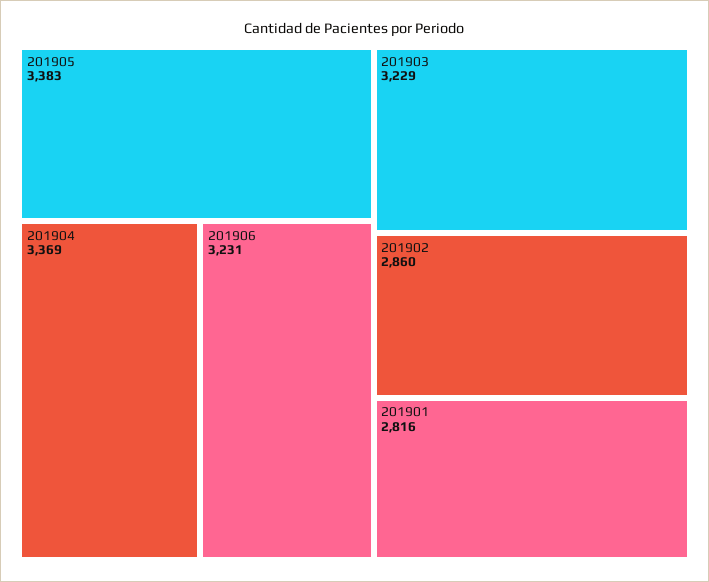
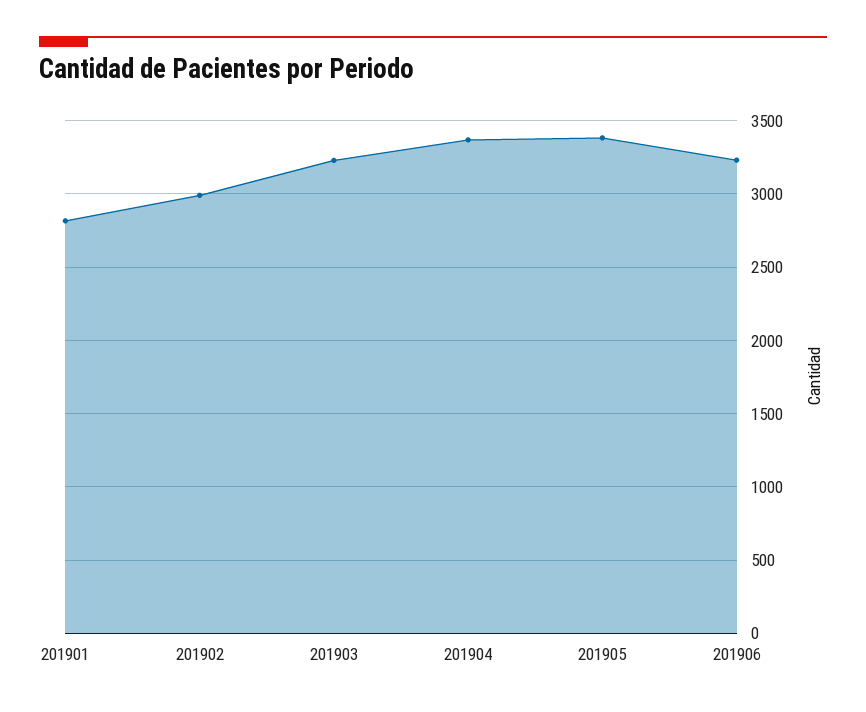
201902: 2860 -> 3000

